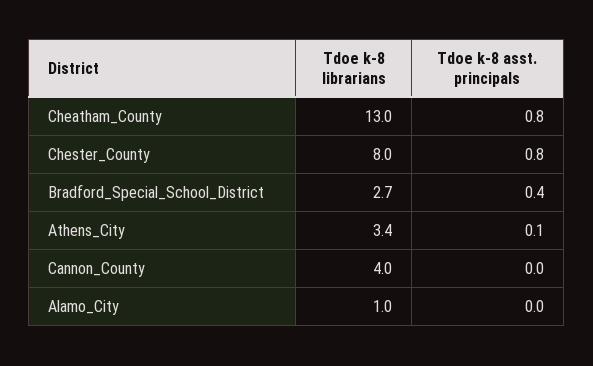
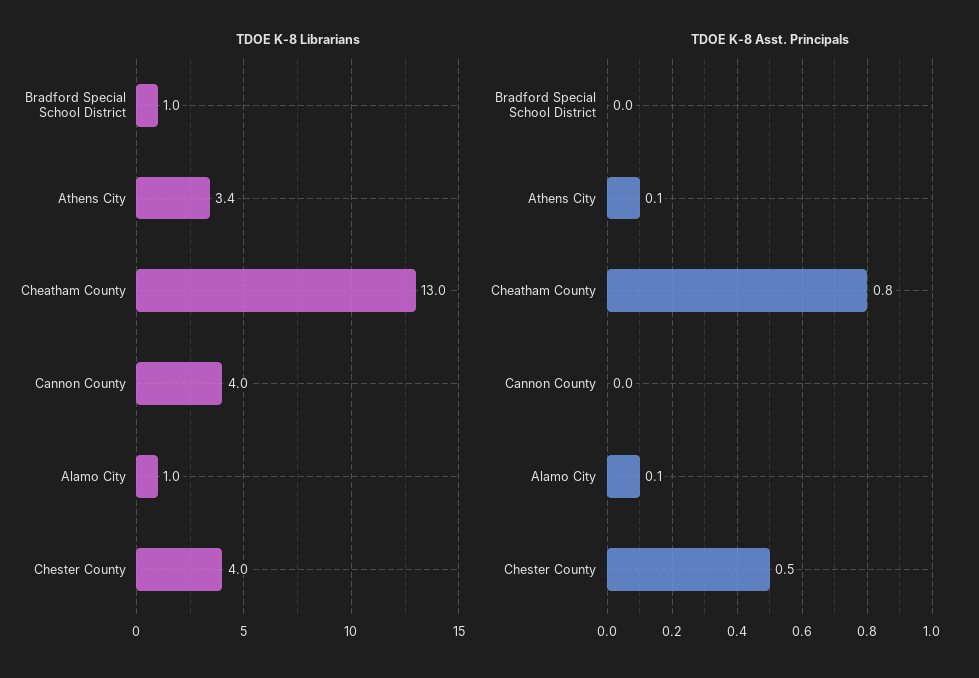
Tdoe k-8 librarians, Chester_County: 8 -> 4
Tdoe k-8 asst. principals, Chester_County: 0.8 -> 0.5
Tdoe k-8 librarians, Bradford_Special_School_District: 2.7 -> 1
Tdoe k-8 asst. principals, Bradford_Special_School_District: 0.4 -> 0
Tdoe k-8 asst. principals, Alamo_City: 0 -> 0.1

